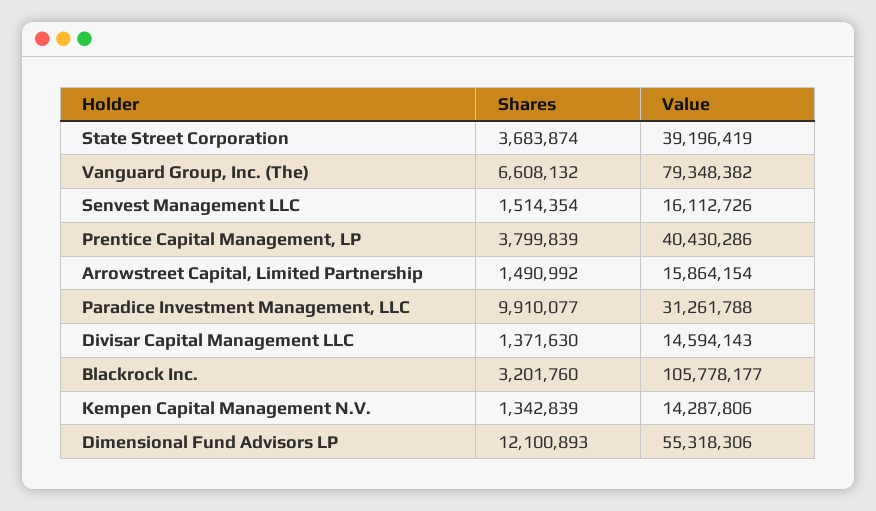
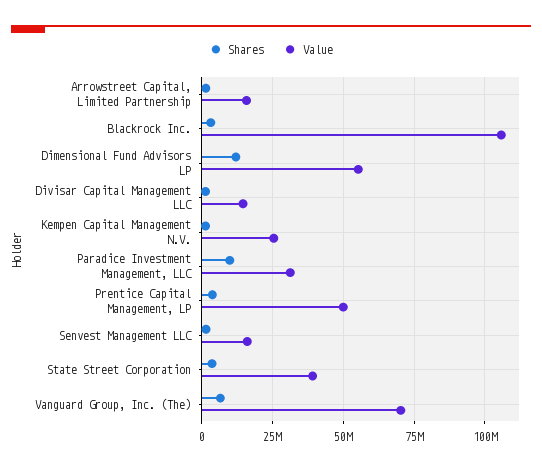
Value, Vanguard Group, Inc. (The): 79348382 -> 70000000
Value, Prentice Capital Management, LP: 40430286 -> 50000000
Value, Kempen Capital Management N.V.: 14287806 -> 25000000

